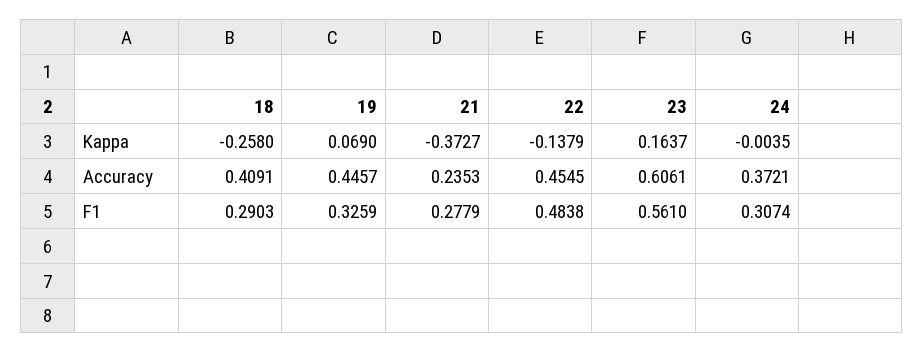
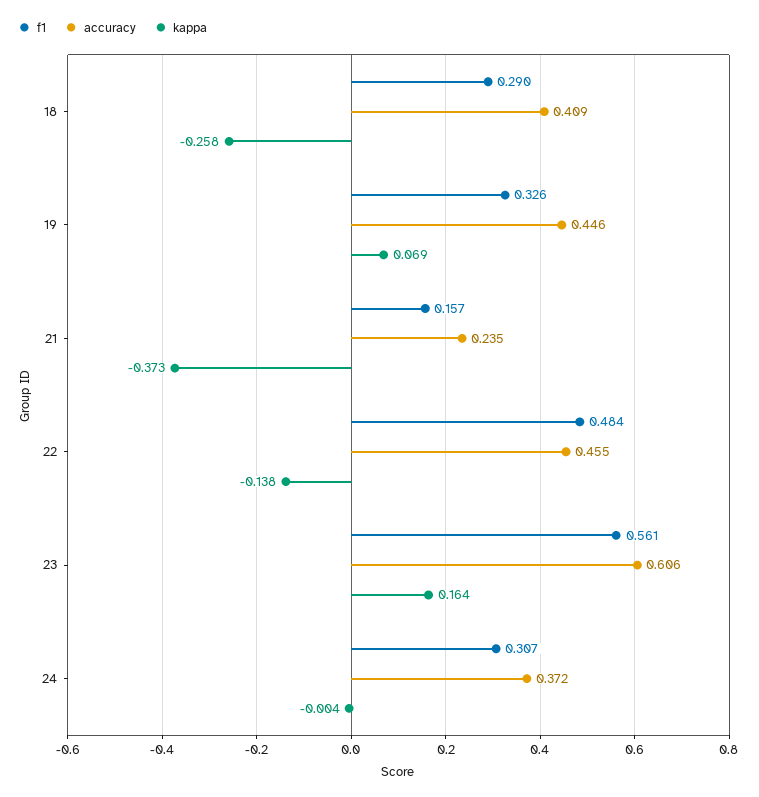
F1, 21: 0.2779 -> 0.157

